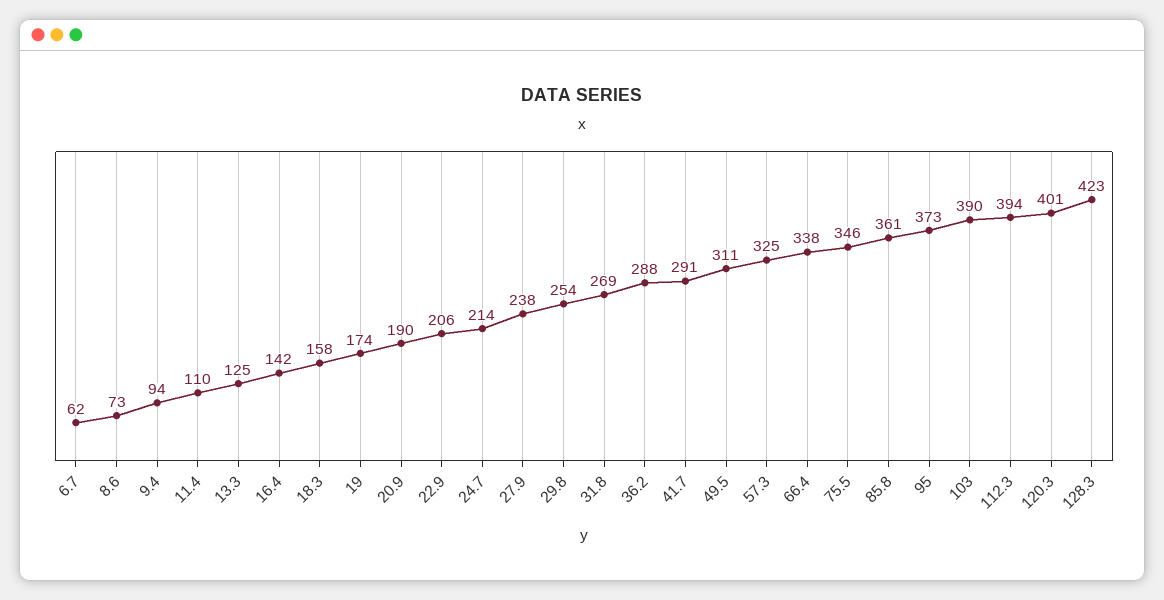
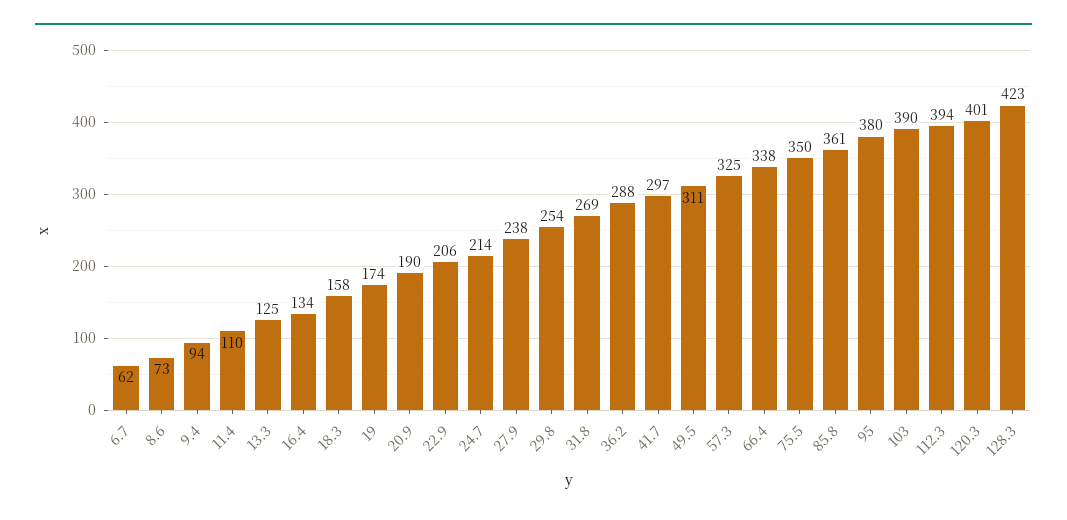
16.4: 142 -> 134
41.7: 291 -> 297
75.5: 346 -> 350
95: 373 -> 380

